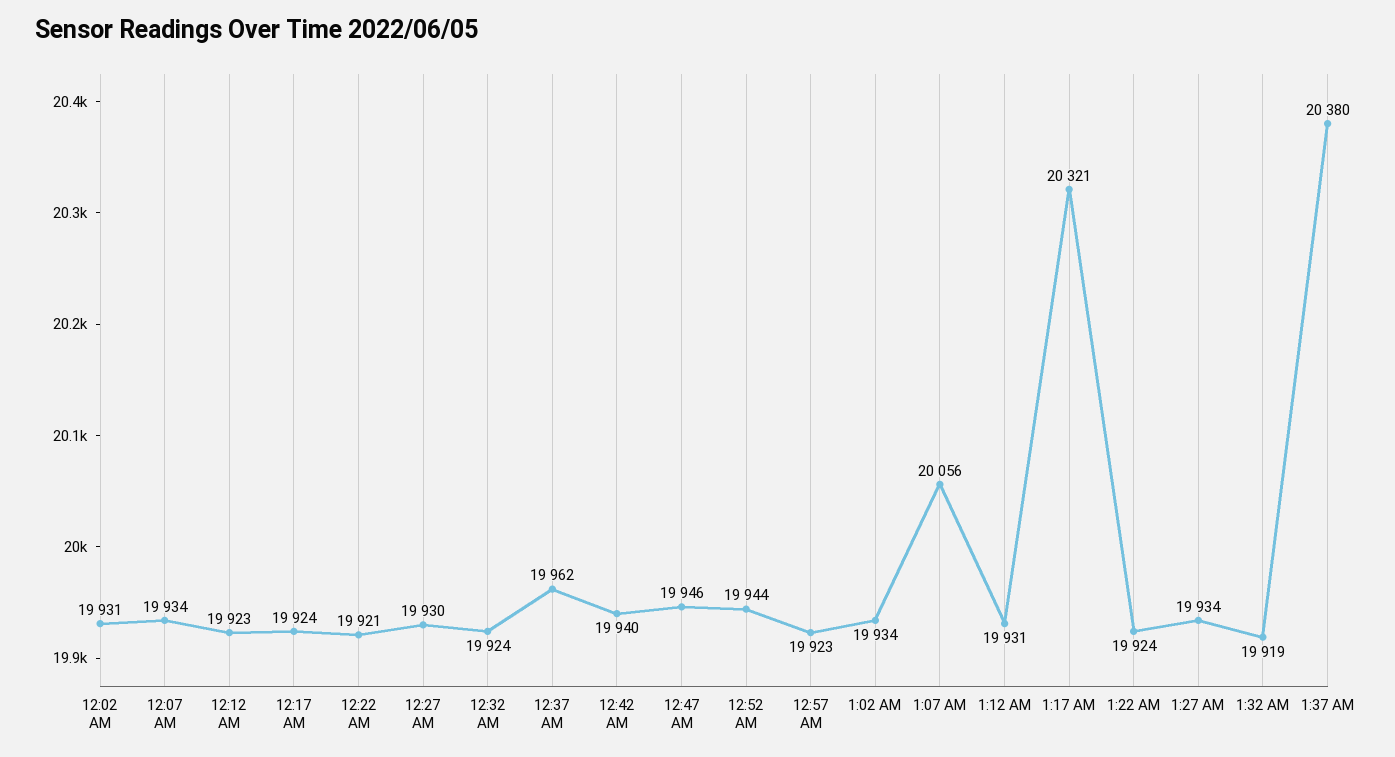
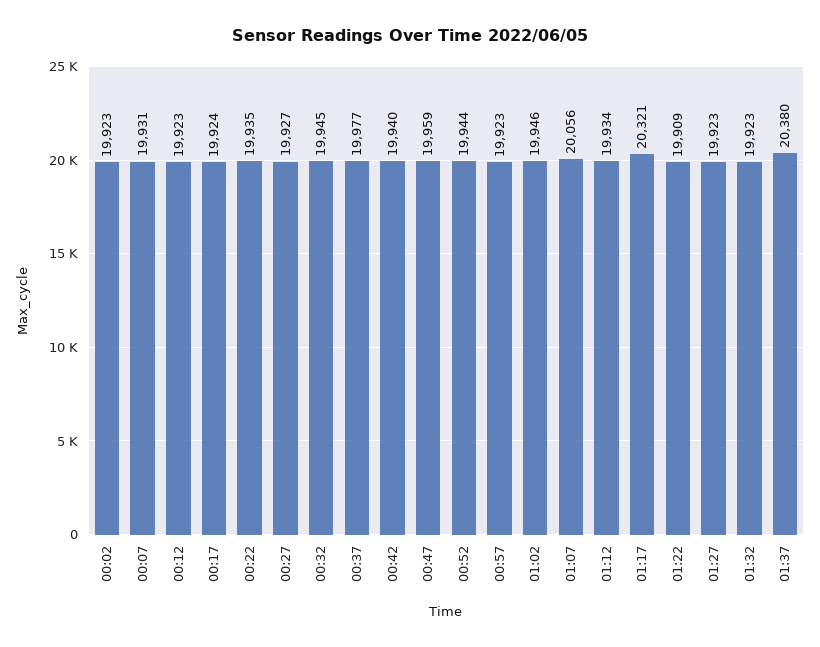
12:02 AM: 19931 -> 19923
12:07 AM: 19934 -> 19931
12:22 AM: 19921 -> 19935
12:27 AM: 19930 -> 19927
12:32 AM: 19924 -> 19945
12:37 AM: 19962 -> 19977
12:47 AM: 19946 -> 19959
1:02 AM: 19934 -> 19946
1:12 AM: 19931 -> 19934
1:22 AM: 19924 -> 19909
1:27 AM: 19934 -> 19923
1:32 AM: 19919 -> 19923

